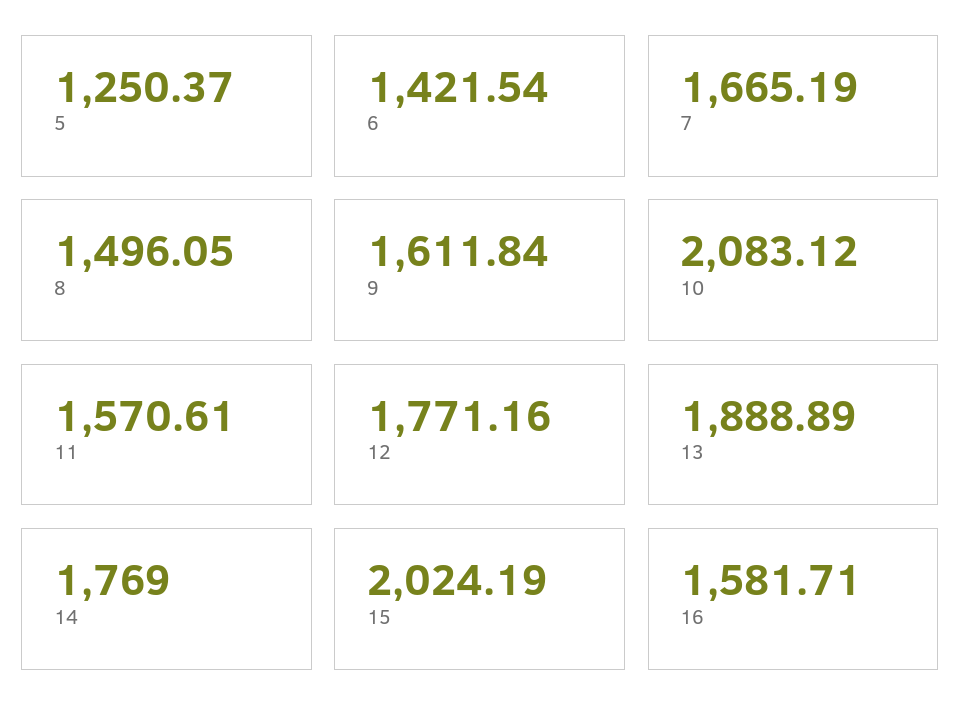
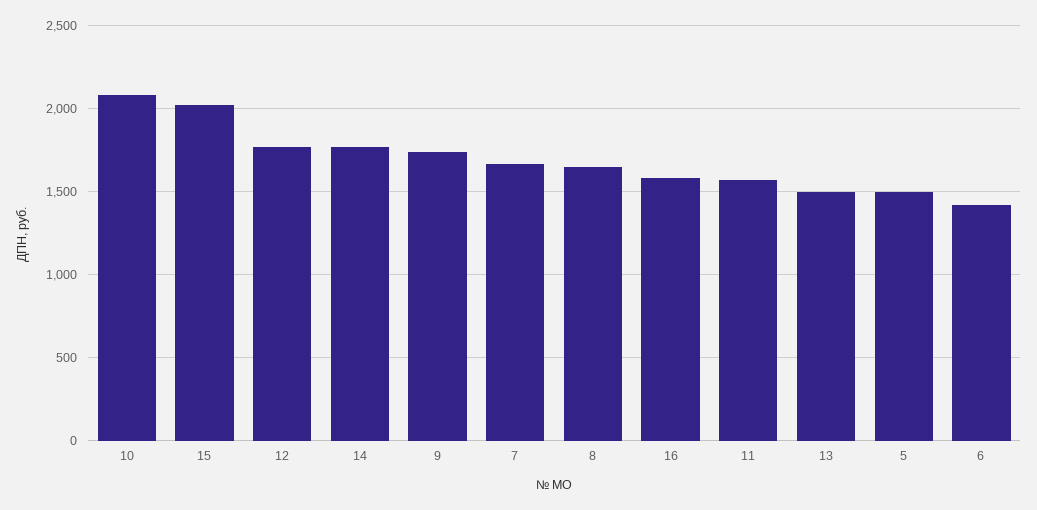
5: 1250.37 -> 1500
8: 1496.05 -> 1650
9: 1611.84 -> 1750
13: 1888.89 -> 1500

